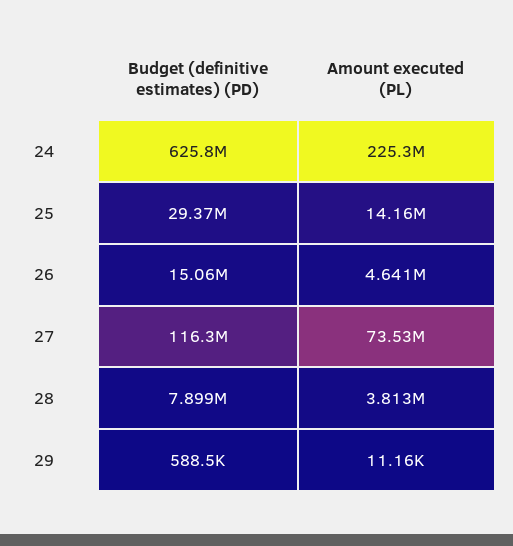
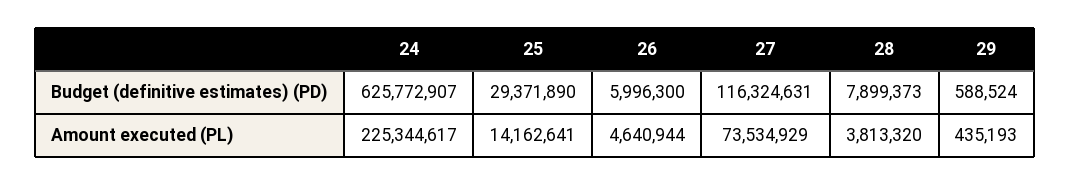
Budget (definitive estimates) (PD), 26: 15060000 -> 5996300
Amount executed (PL), 29: 11160 -> 435193

